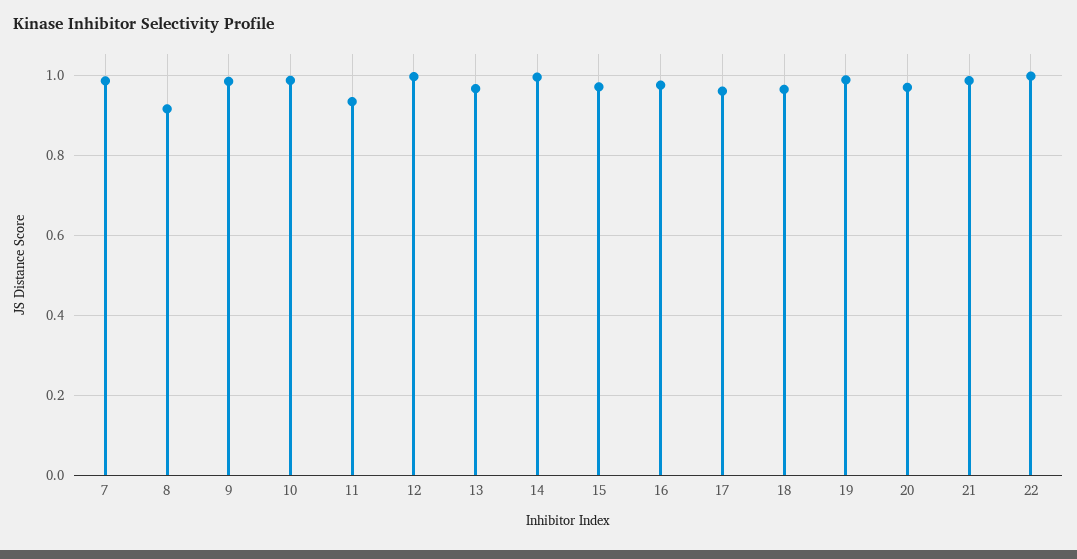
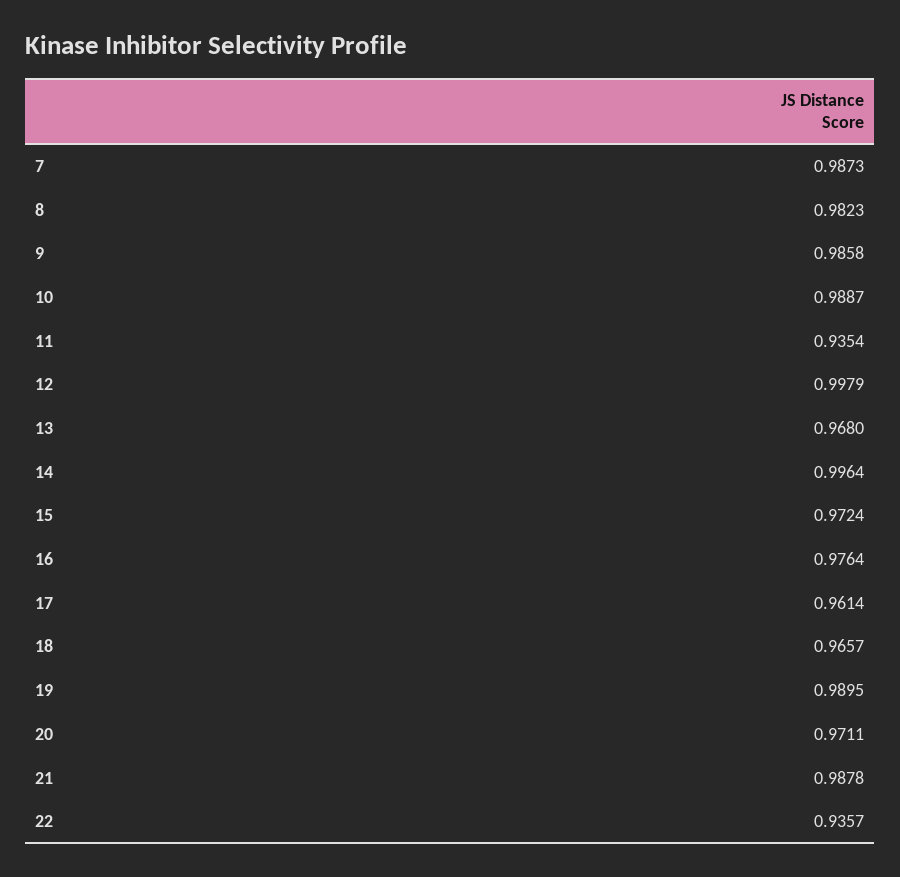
8: 0.92 -> 0.9823
22: 1 -> 0.9357

